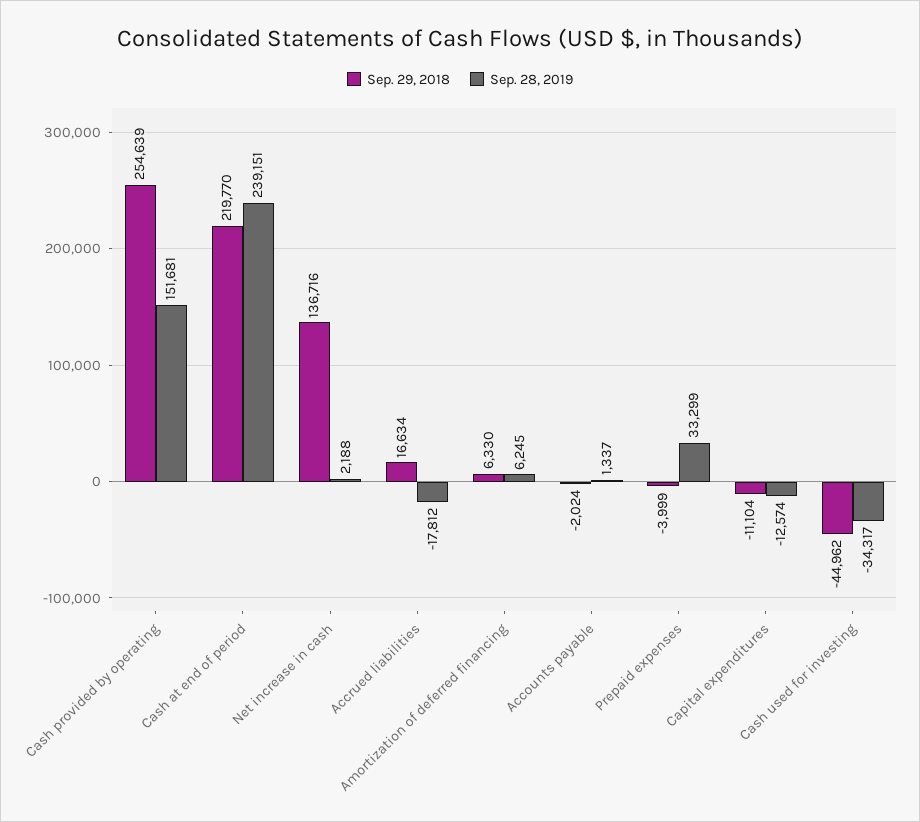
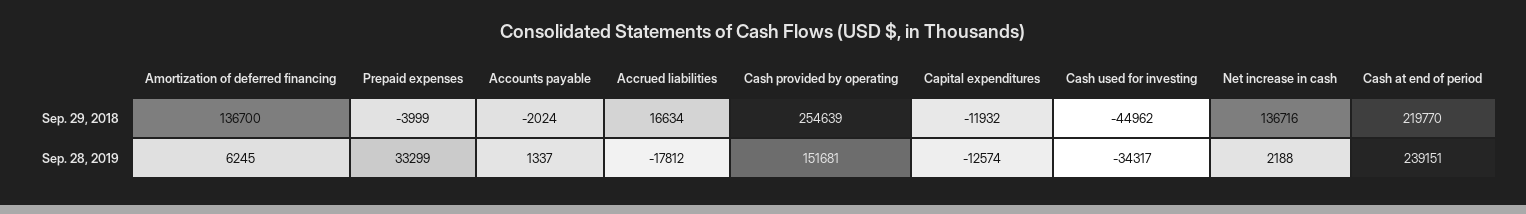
Sep. 29, 2018, Amortization of deferred financing: 6330 -> 136700
Sep. 29, 2018, Capital expenditures: -11104 -> -11932

